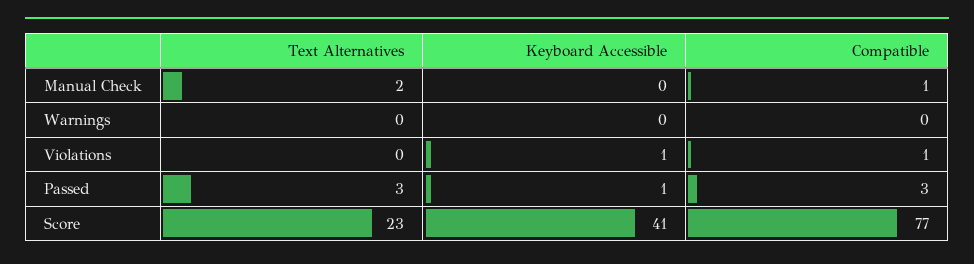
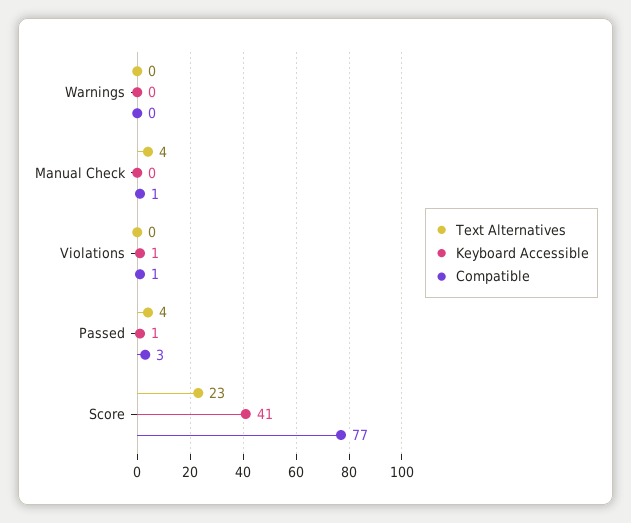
Text Alternatives, Manual Check: 2 -> 4
Text Alternatives, Passed: 3 -> 4

